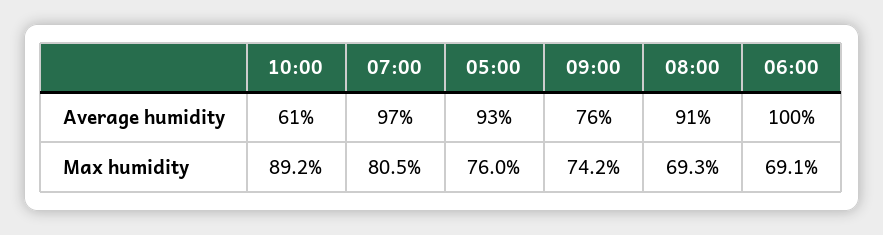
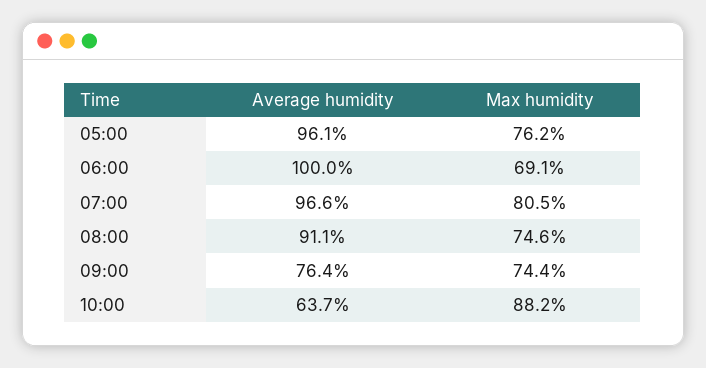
10:00, Average humidity: 61 -> 63.7
05:00, Average humidity: 93 -> 96.1
10:00, Max humidity: 89.2 -> 88.2
05:00, Max humidity: 76 -> 76.2
09:00, Max humidity: 74.2 -> 74.4
08:00, Max humidity: 69.3 -> 74.6

